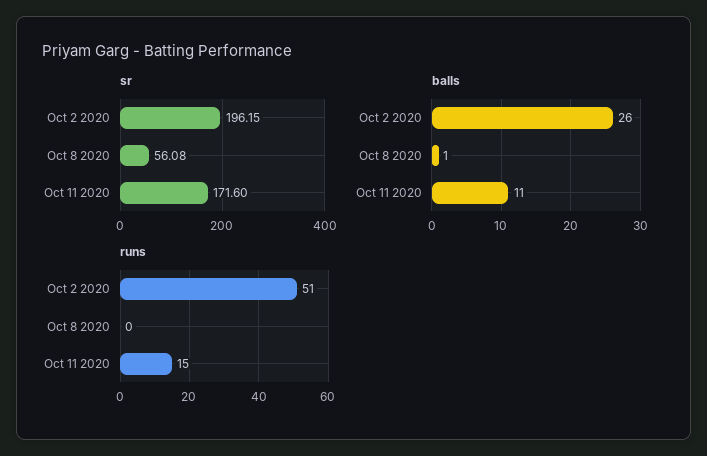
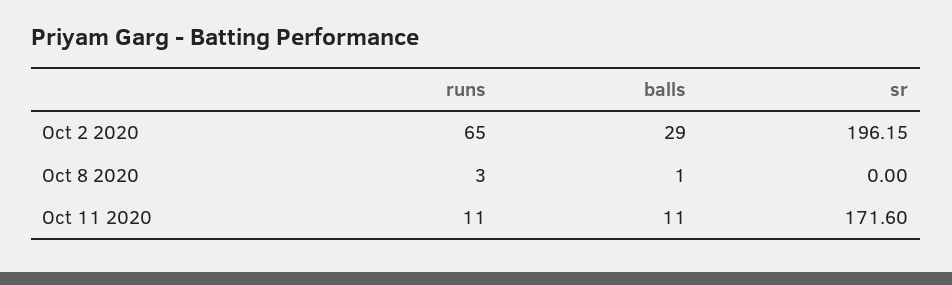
sr, Oct 8 2020: 56.08 -> 0
balls, Oct 2 2020: 26 -> 29
runs, Oct 2 2020: 51 -> 65
runs, Oct 8 2020: 0 -> 3
runs, Oct 11 2020: 15 -> 11

